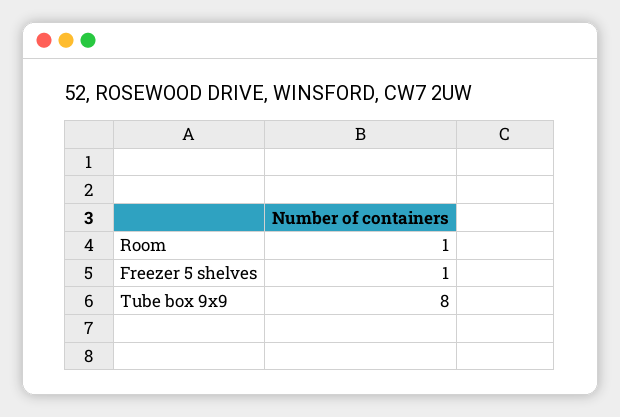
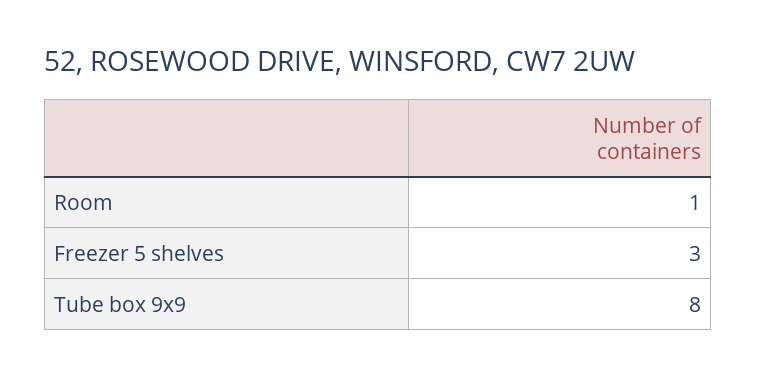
Freezer 5 shelves: 1 -> 3

